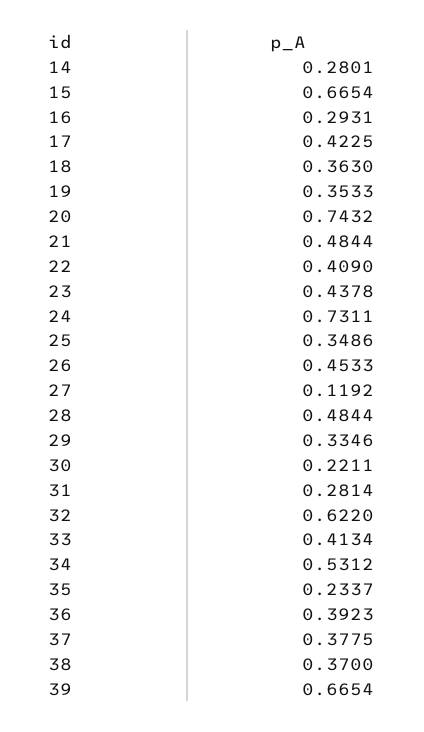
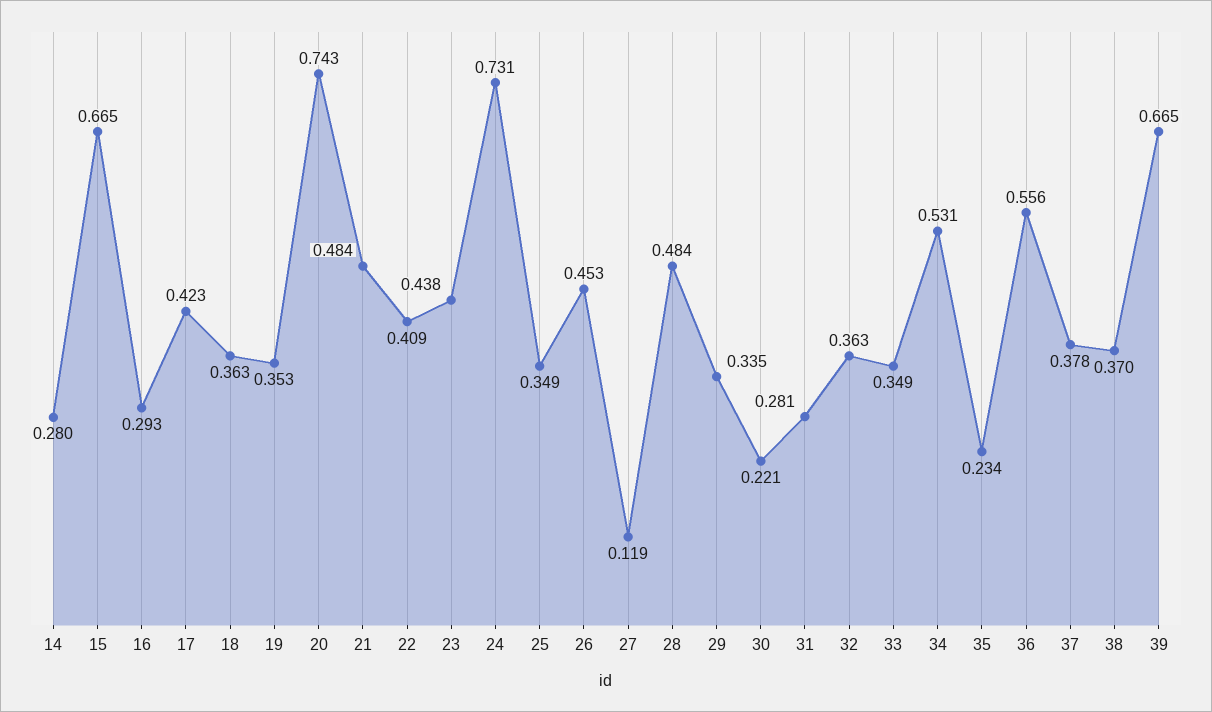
32: 0.622 -> 0.363
33: 0.4134 -> 0.349
36: 0.3923 -> 0.556

